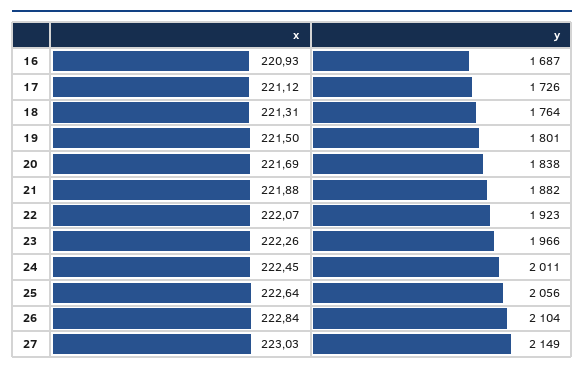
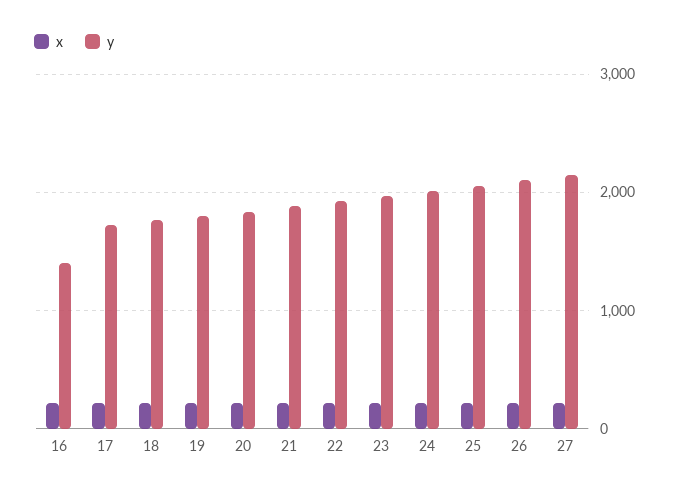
y, 16: 1687 -> 1400

